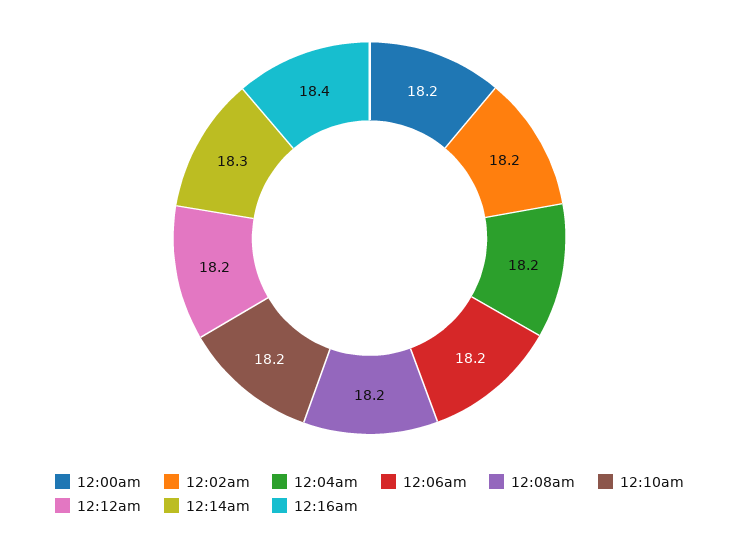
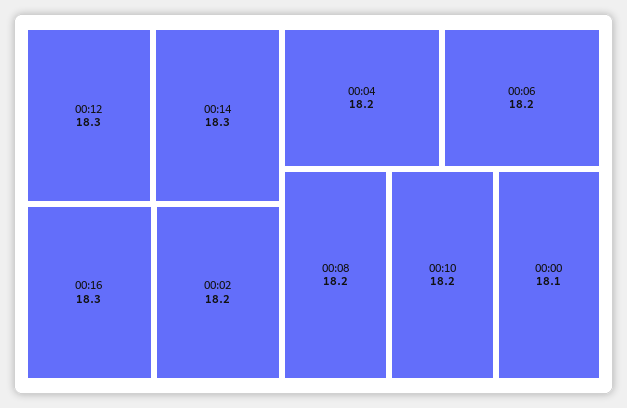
12:00am: 18.2 -> 18.1
12:12am: 18.2 -> 18.3
12:16am: 18.4 -> 18.3

